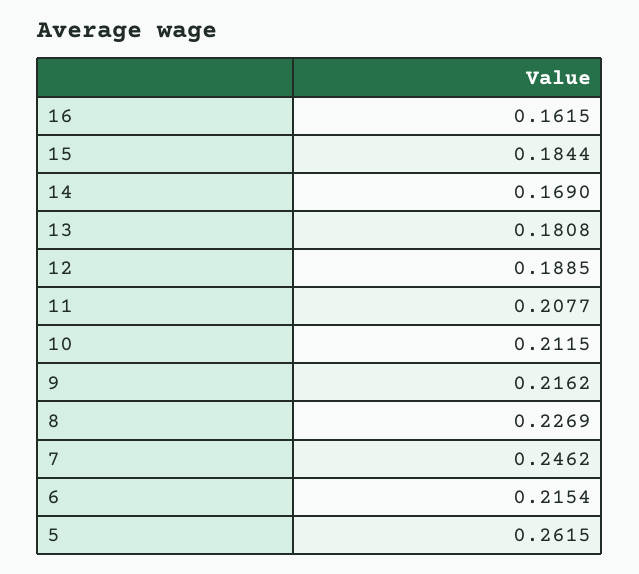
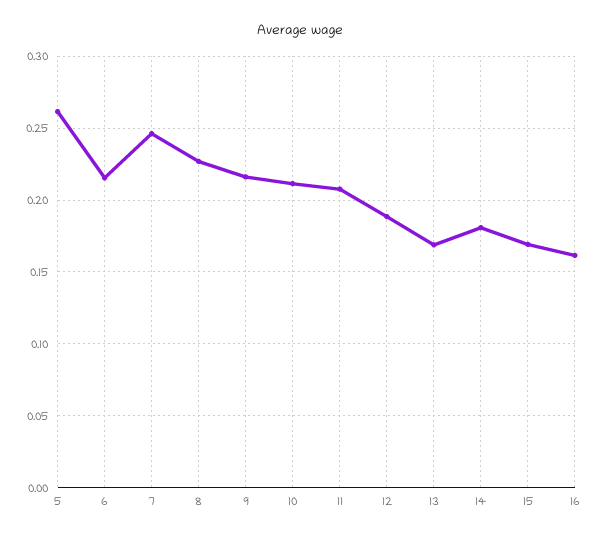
15: 0.1844 -> 0.17
14: 0.169 -> 0.18
13: 0.1808 -> 0.17

